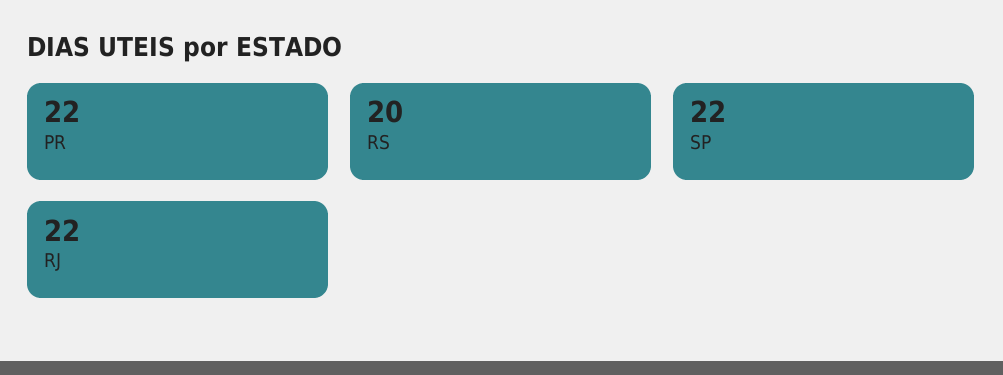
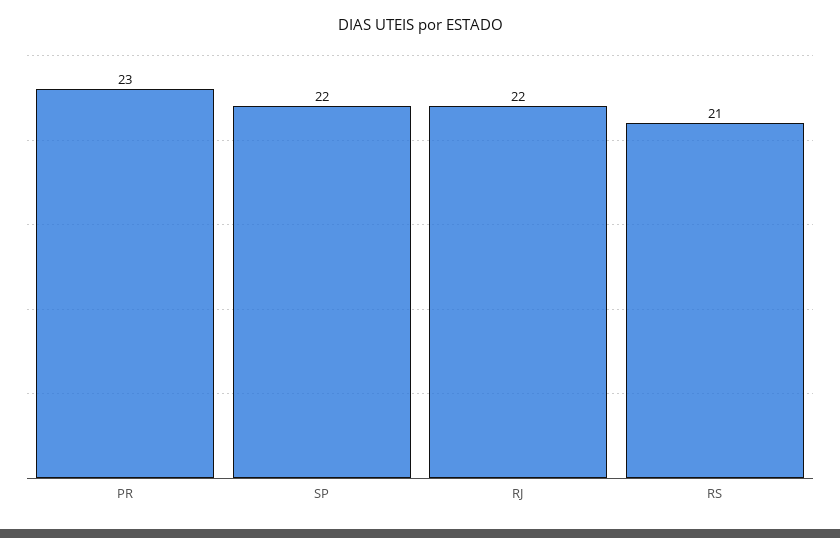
PR: 22 -> 23
RS: 20 -> 21

